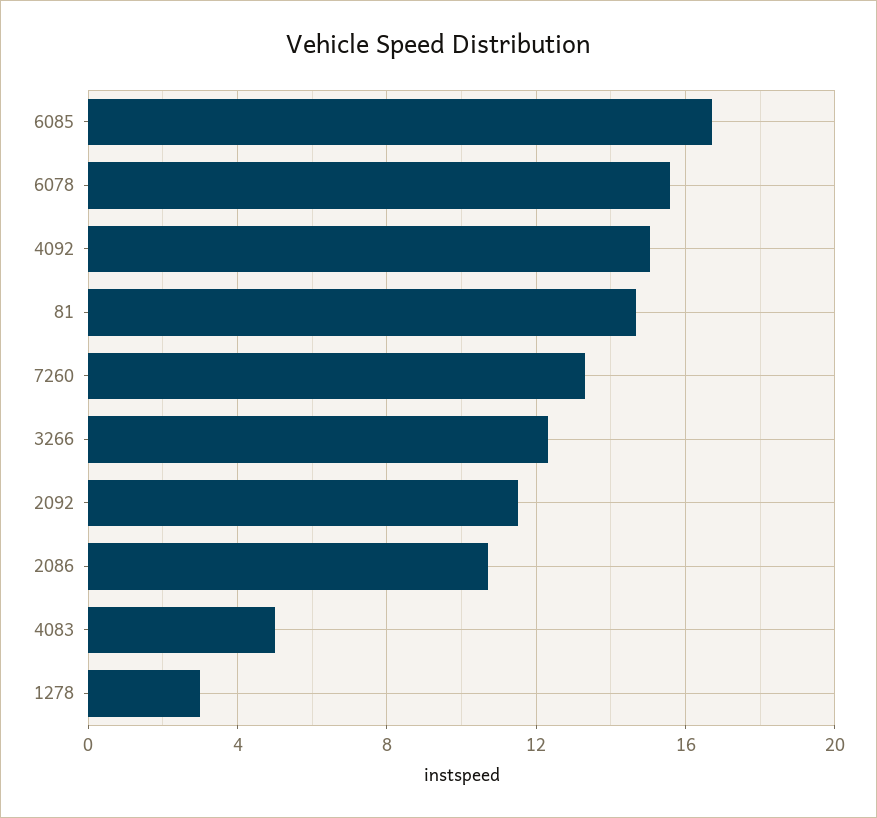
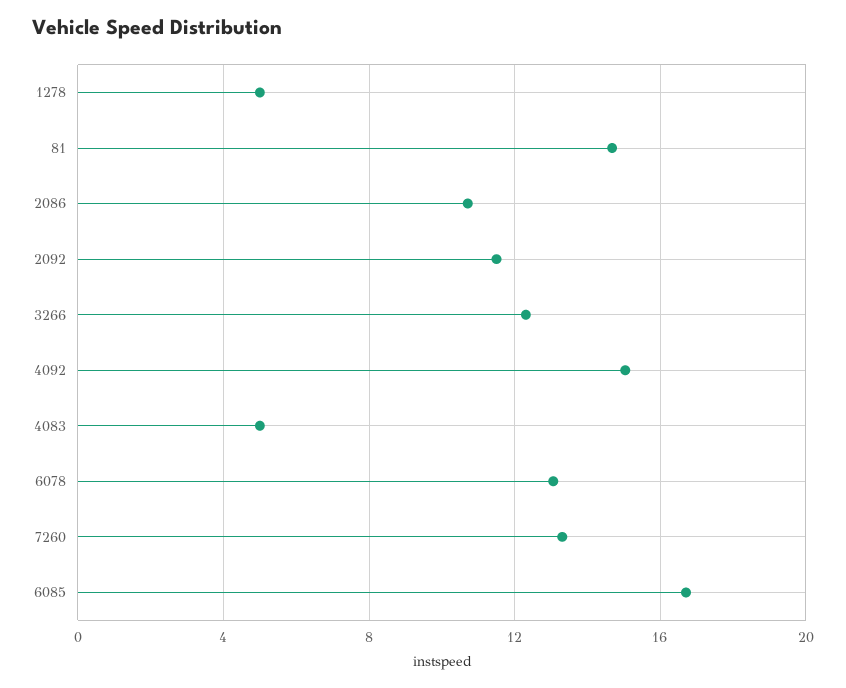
6078: 15.5 -> 13
1278: 3 -> 5

